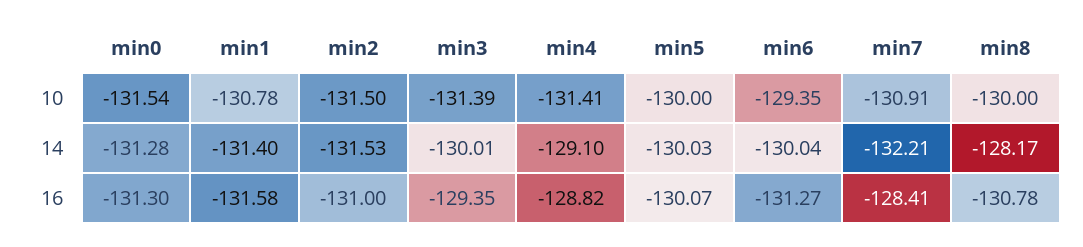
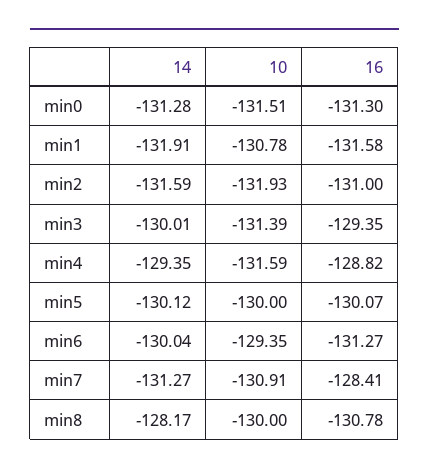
min0, 10: -131.54 -> -131.51
min2, 10: -131.5 -> -131.93
min4, 10: -131.41 -> -131.59
min1, 14: -131.4 -> -131.91
min2, 14: -131.53 -> -131.59
min4, 14: -129.1 -> -129.35
min5, 14: -130.03 -> -130.12
min7, 14: -132.21 -> -131.27

